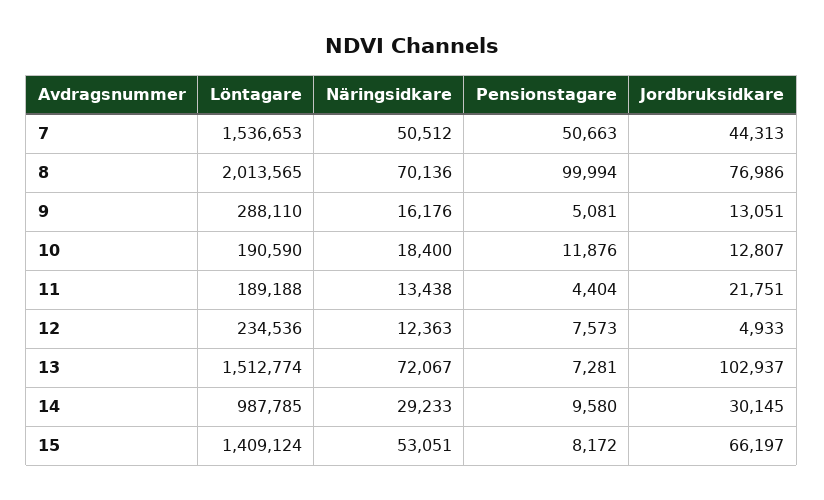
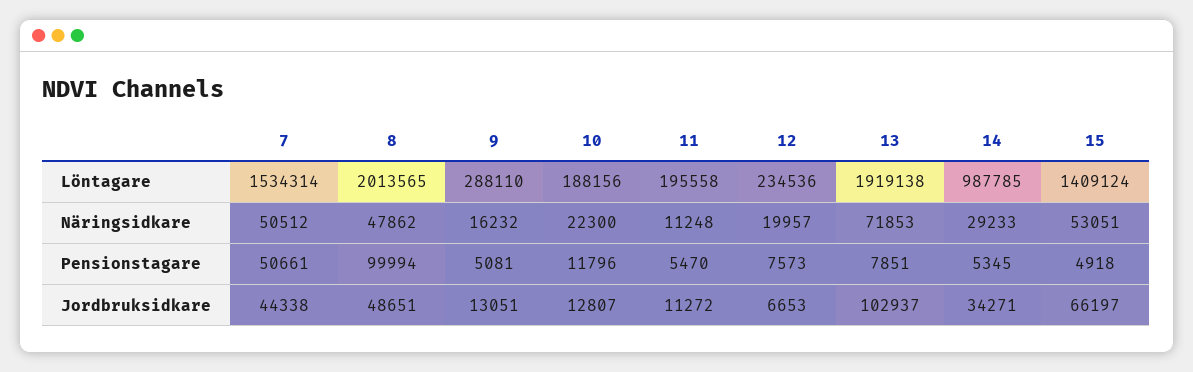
Löntagare, 7: 1536653 -> 1534314
Pensionstagare, 7: 50663 -> 50661
Jordbruksidkare, 7: 44313 -> 44338
Näringsidkare, 8: 70136 -> 47862
Jordbruksidkare, 8: 76986 -> 48651
Näringsidkare, 9: 16176 -> 16232
Löntagare, 10: 190590 -> 188156
Näringsidkare, 10: 18400 -> 22300
Pensionstagare, 10: 11876 -> 11796
Löntagare, 11: 189188 -> 195558
Näringsidkare, 11: 13438 -> 11248
Pensionstagare, 11: 4404 -> 5470
Jordbruksidkare, 11: 21751 -> 11272
Näringsidkare, 12: 12363 -> 19957
Jordbruksidkare, 12: 4933 -> 6653
Löntagare, 13: 1512774 -> 1919138
Näringsidkare, 13: 72067 -> 71853
Pensionstagare, 13: 7281 -> 7851
Pensionstagare, 14: 9580 -> 5345
Jordbruksidkare, 14: 30145 -> 34271
Pensionstagare, 15: 8172 -> 4918

